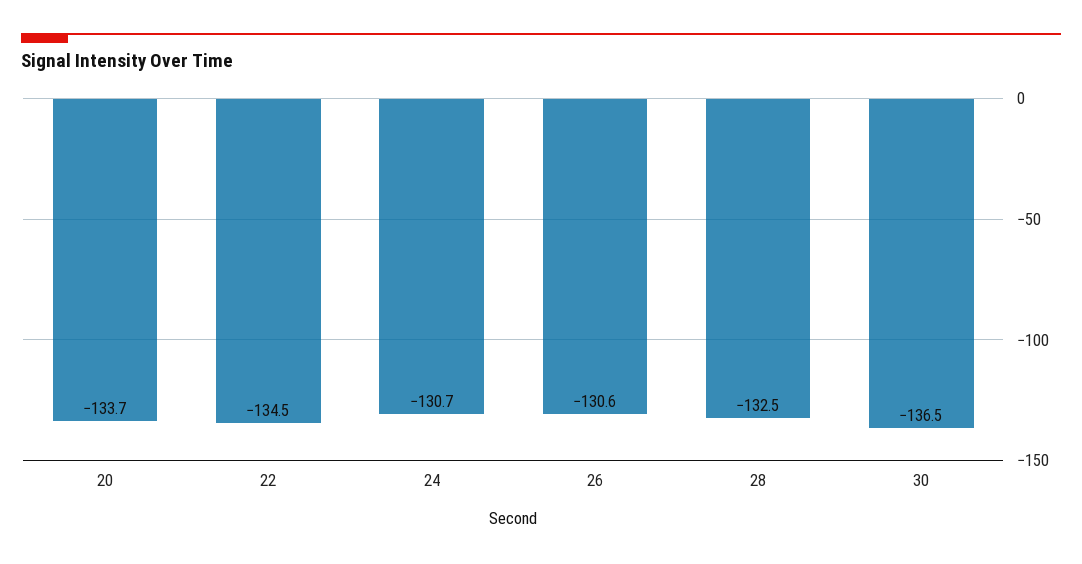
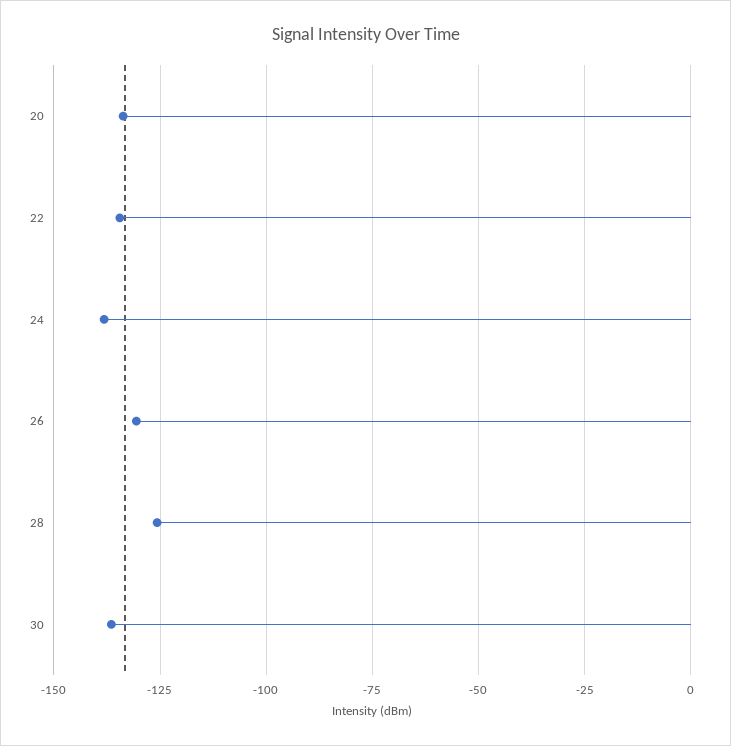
24: -130.7 -> -137.5
28: -132.5 -> -125

